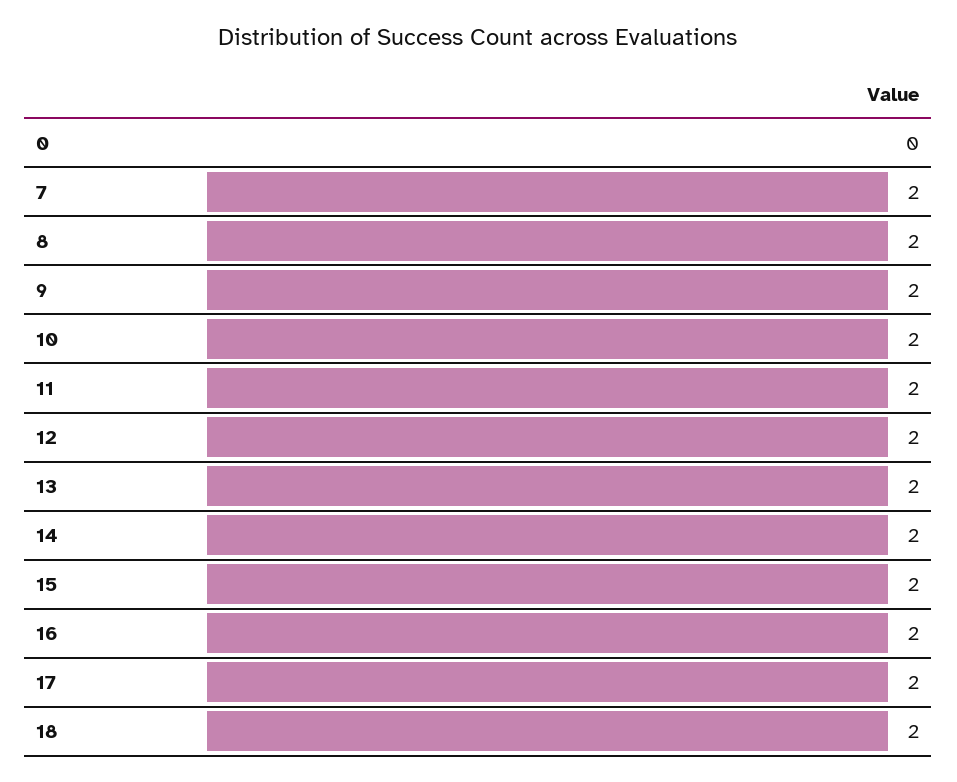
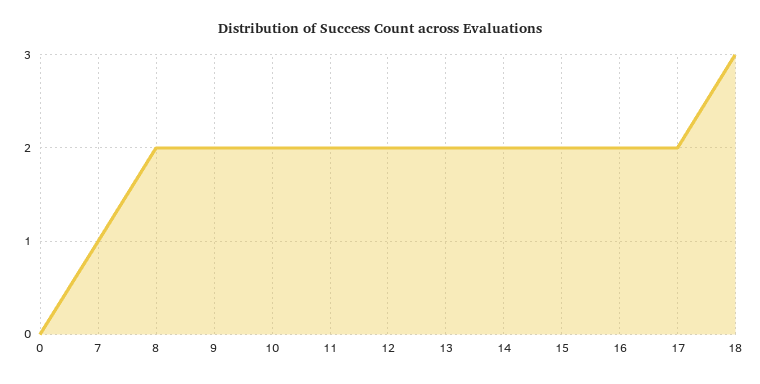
7: 2 -> 1
18: 2 -> 3

